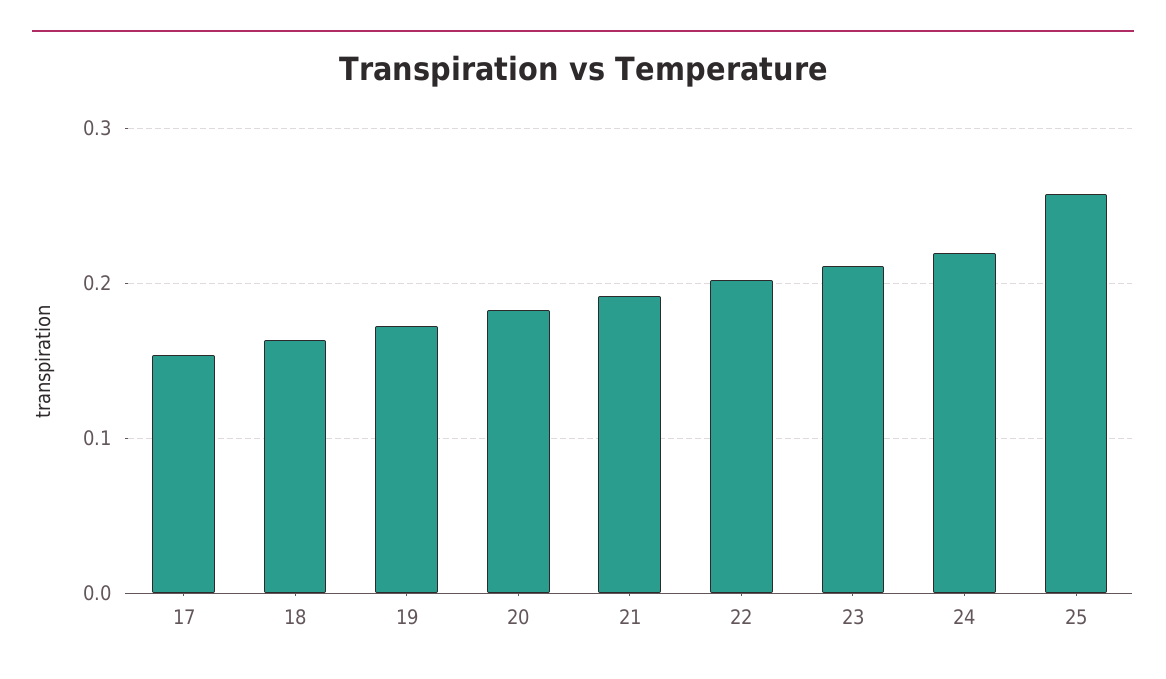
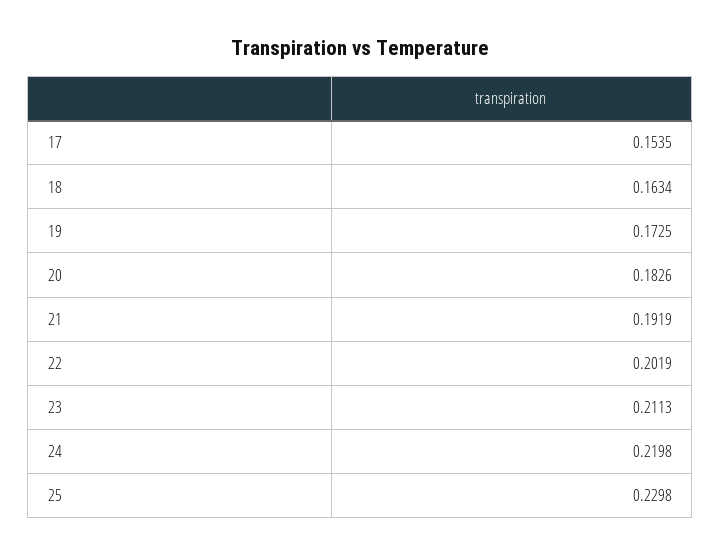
25: 0.26 -> 0.2298

